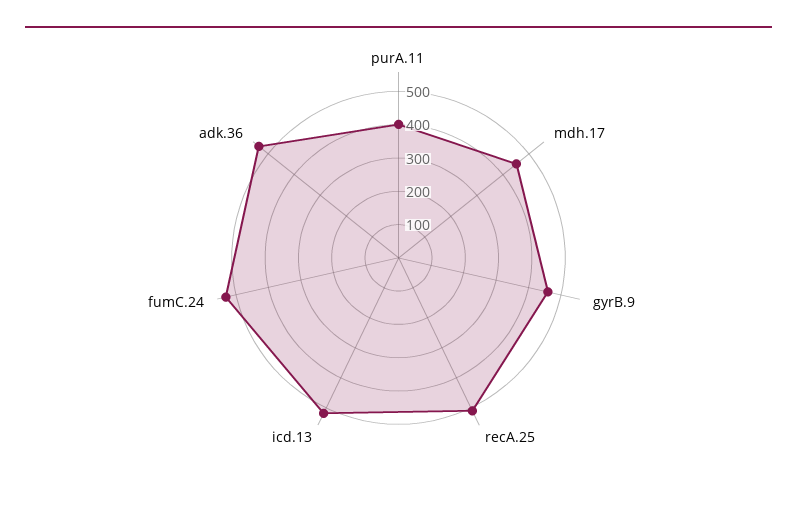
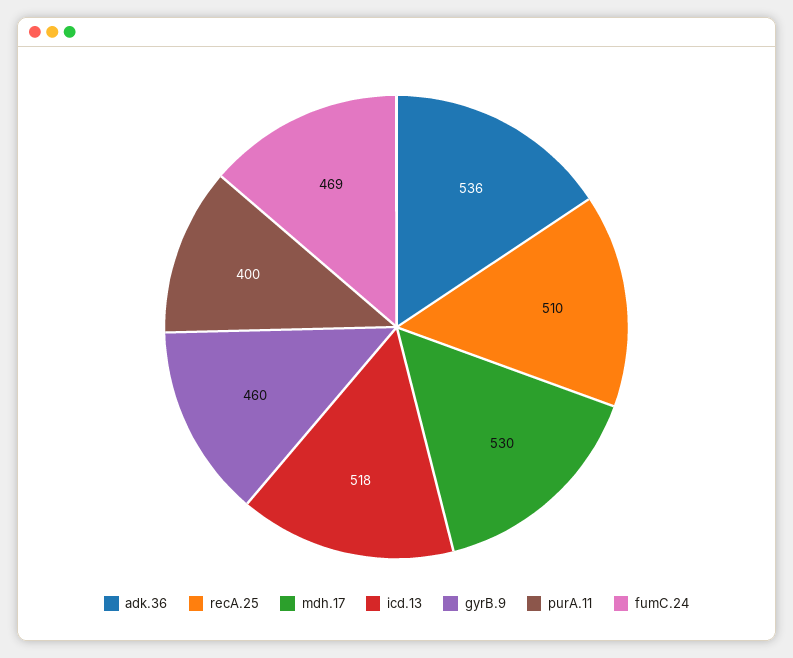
mdh.17: 450 -> 530
fumC.24: 525 -> 469

